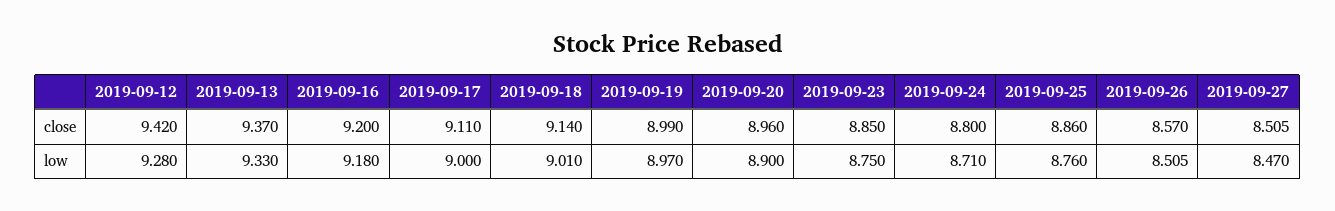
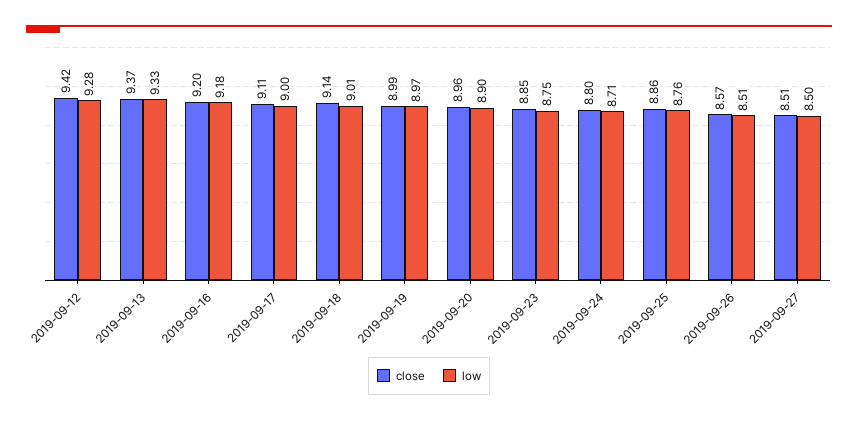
low, 2019-09-27: 8.47 -> 8.5

